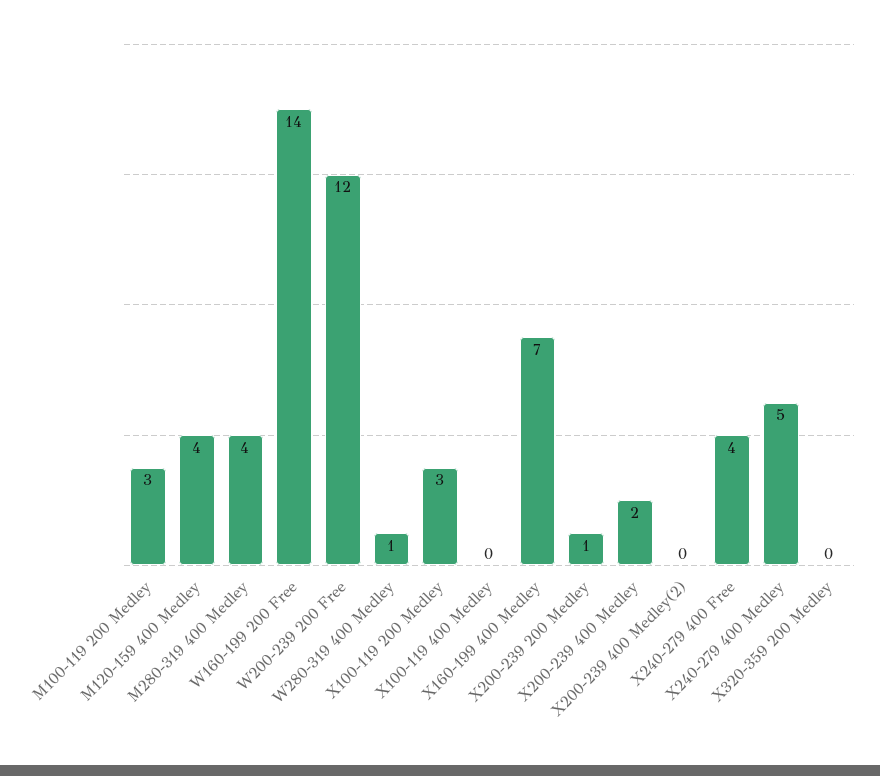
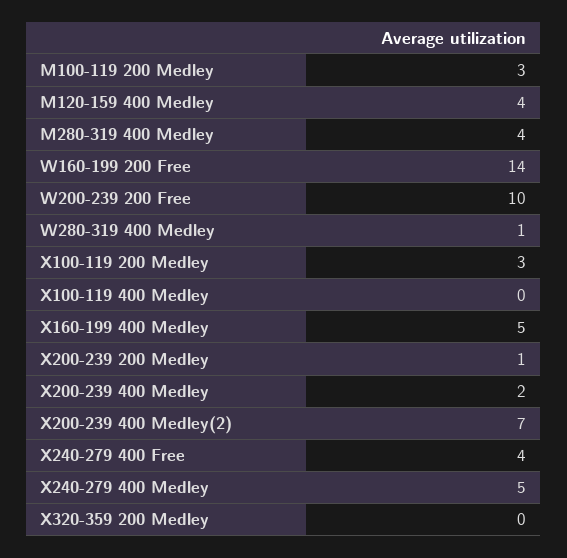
W200-239 200 Free: 12 -> 10
X160-199 400 Medley: 7 -> 5
X200-239 400 Medley(2): 0 -> 7

